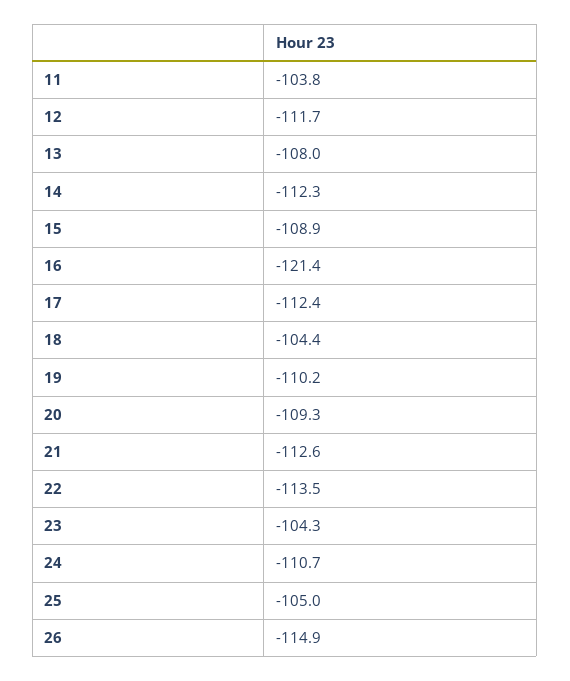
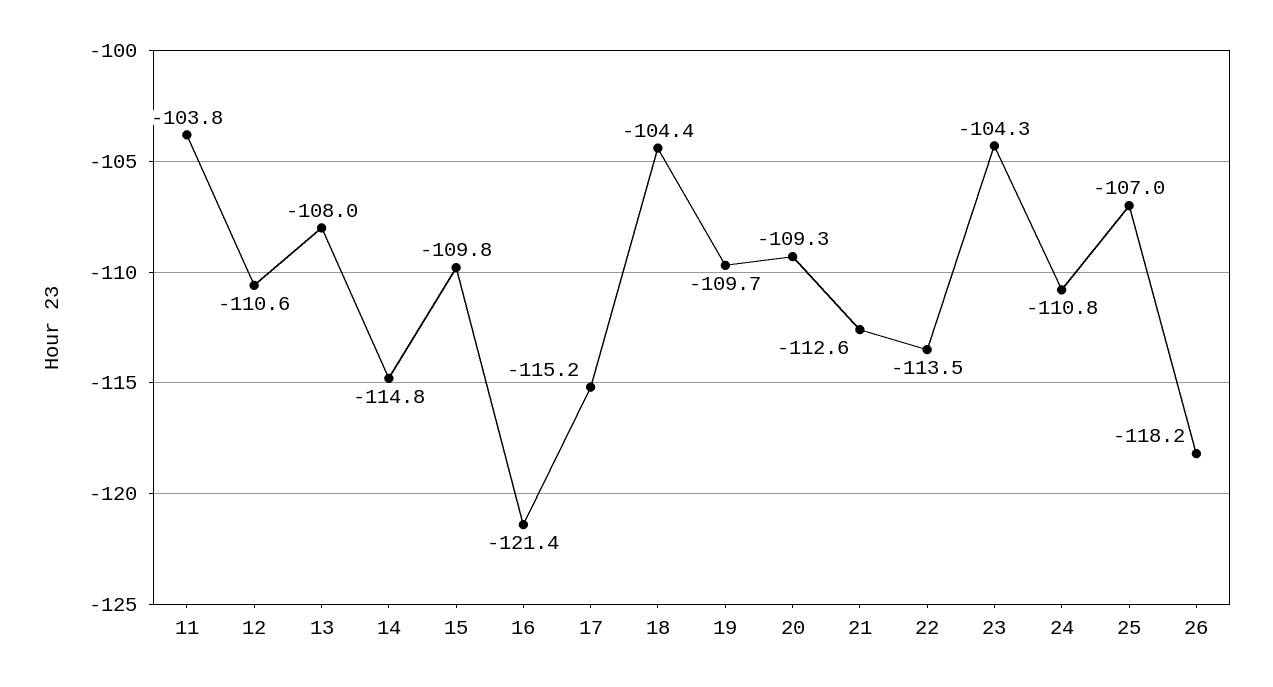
12: -111.7 -> -110.6
14: -112.3 -> -114.8
15: -108.9 -> -109.8
17: -112.4 -> -115.2
19: -110.2 -> -109.7
24: -110.7 -> -110.8
25: -105 -> -107
26: -114.9 -> -118.2

